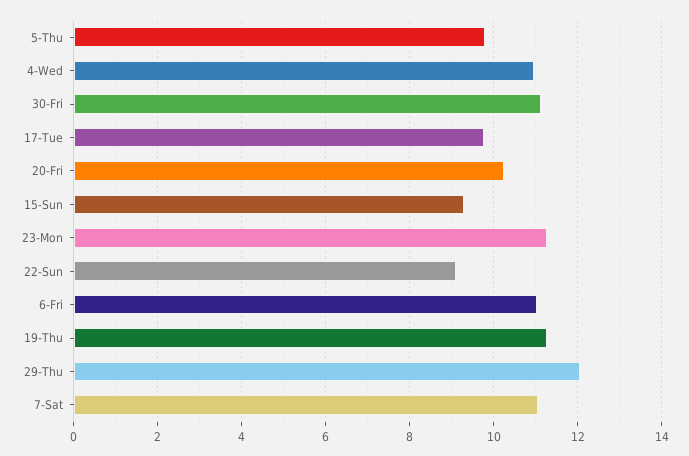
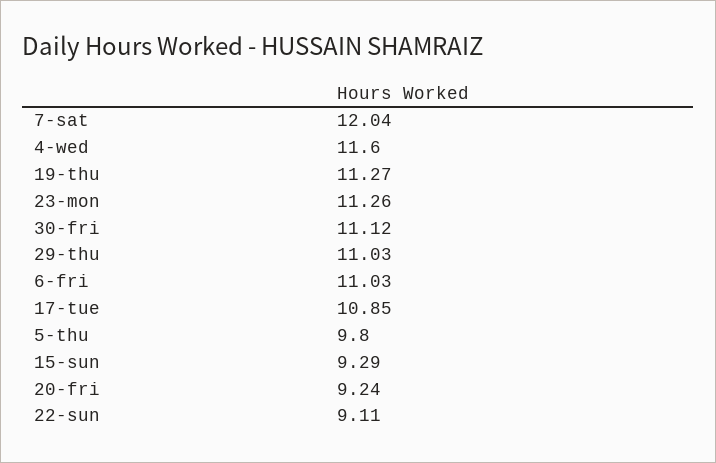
4-Wed: 11 -> 11.6
17-Tue: 9.8 -> 10.85
20-Fri: 10.2 -> 9.24
29-Thu: 12 -> 11.03
7-Sat: 11 -> 12.04

